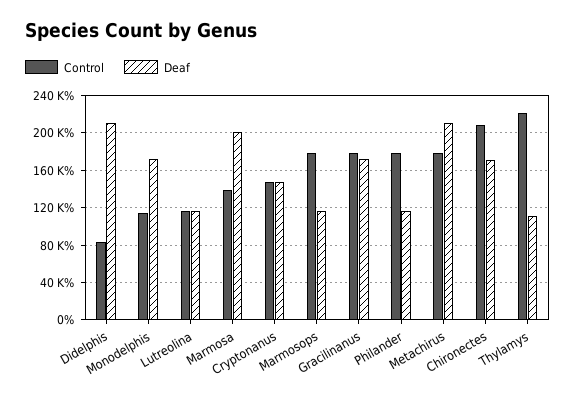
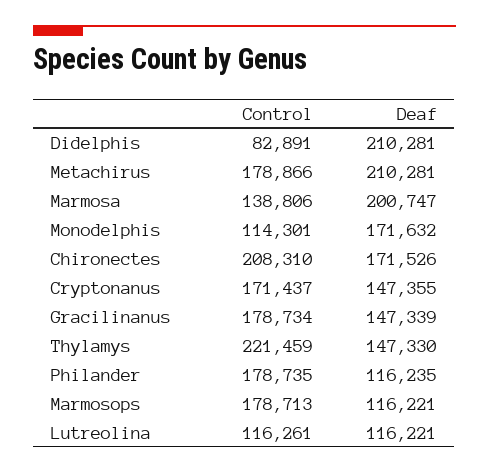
Control, Cryptonanus: 150000 -> 171437
Deaf, Gracilinanus: 170000 -> 147339
Deaf, Thylamys: 110000 -> 147330

